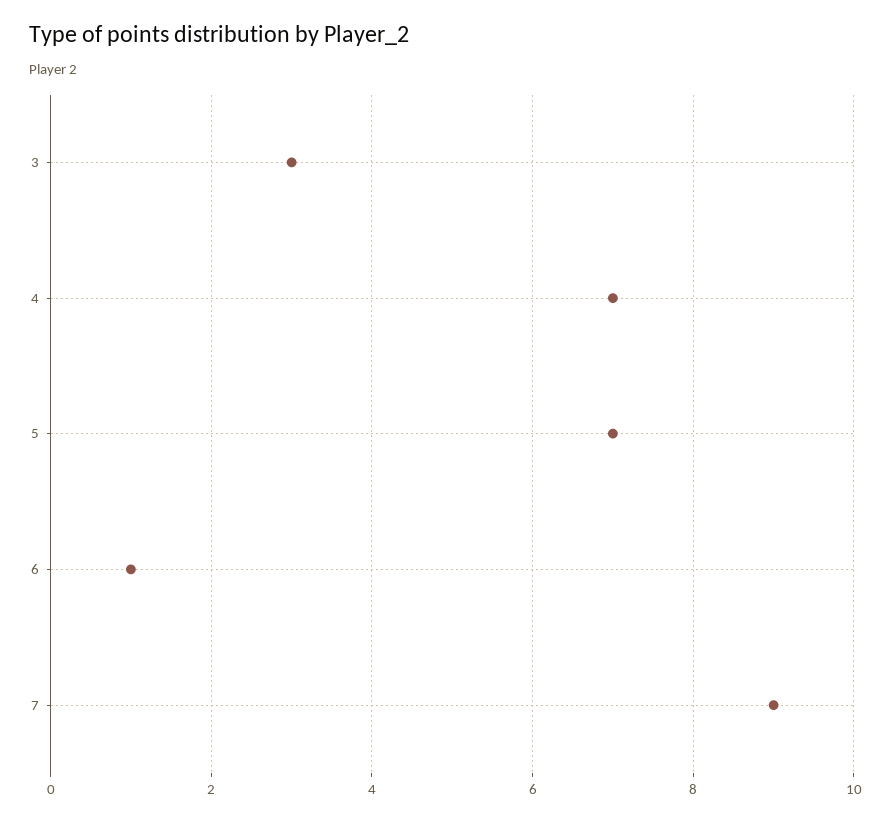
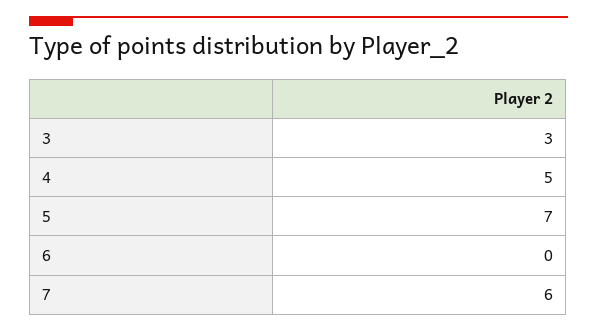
4: 7 -> 5
6: 1 -> 0
7: 9 -> 6

